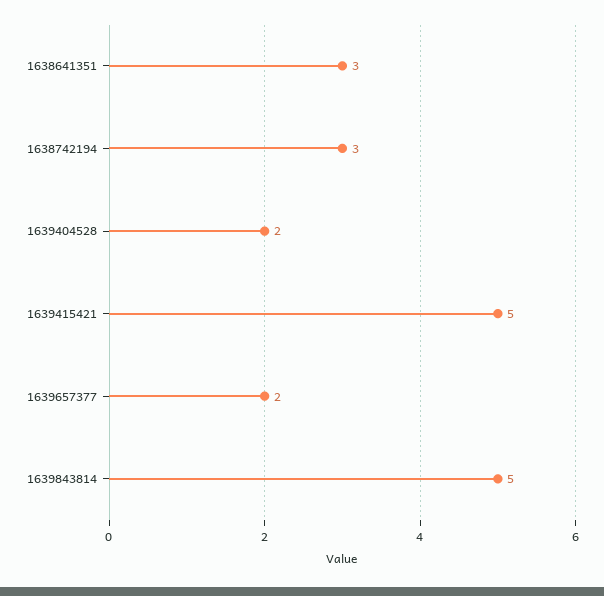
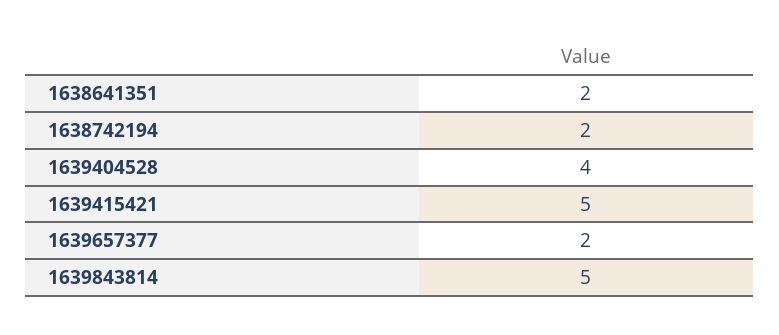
1638641351: 3 -> 2
1638742194: 3 -> 2
1639404528: 2 -> 4

